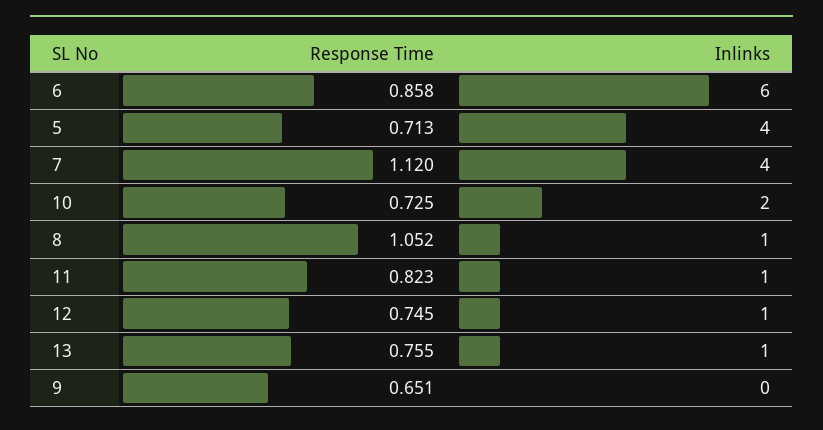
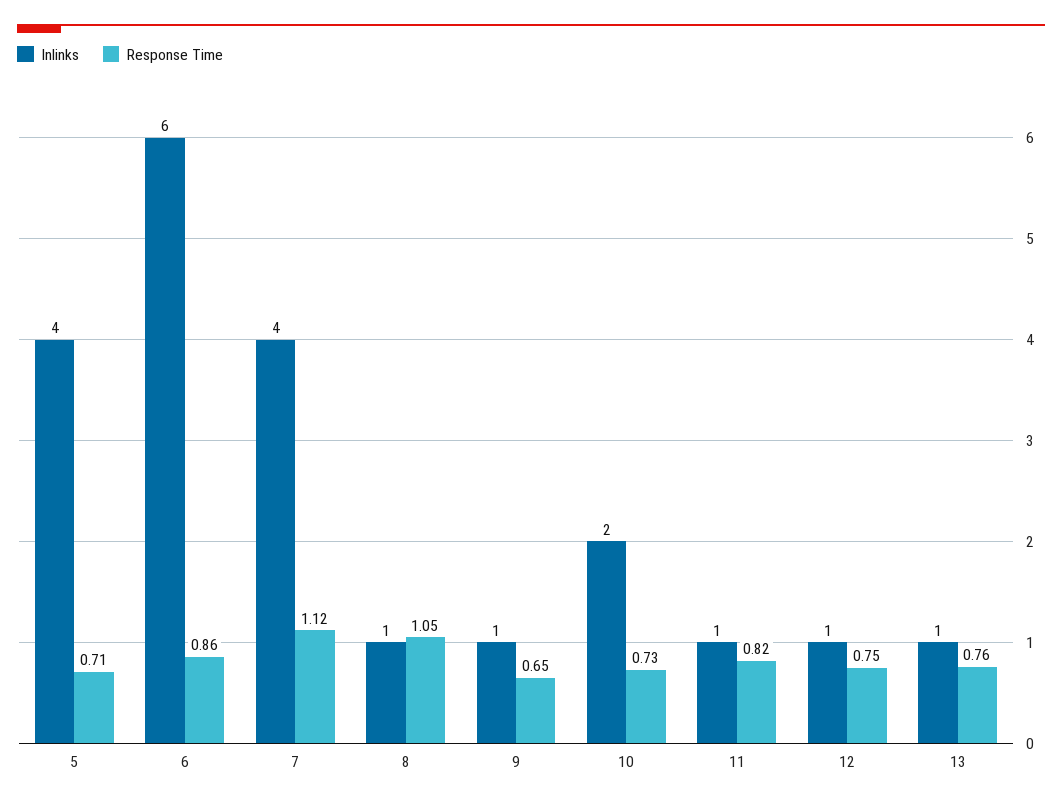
Inlinks, 9: 0 -> 1

